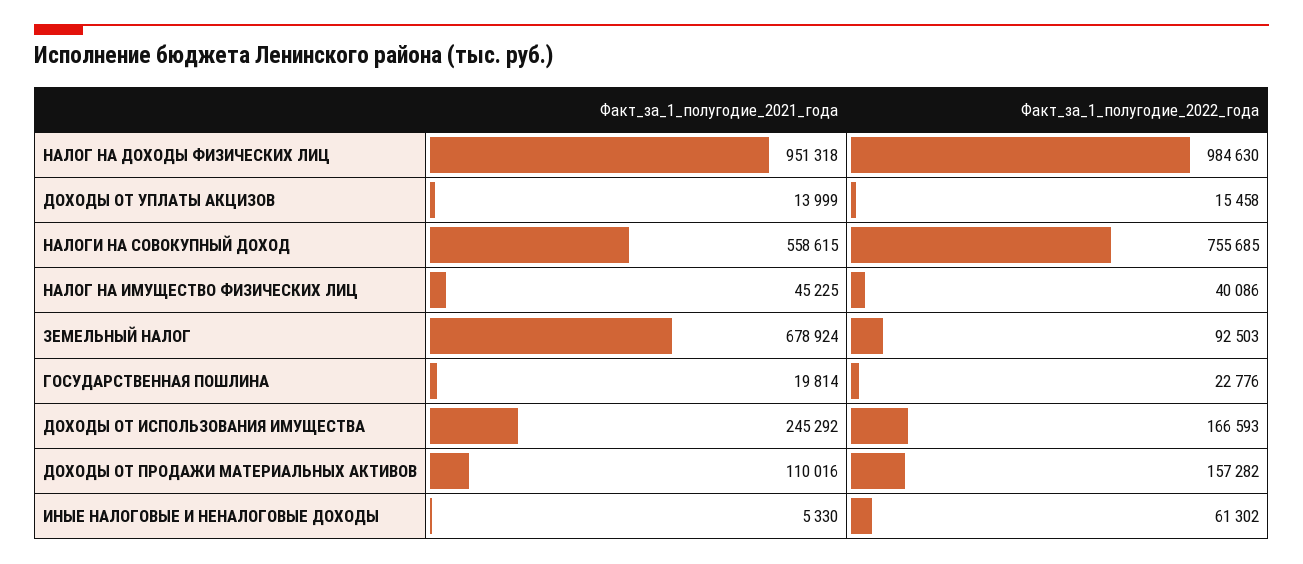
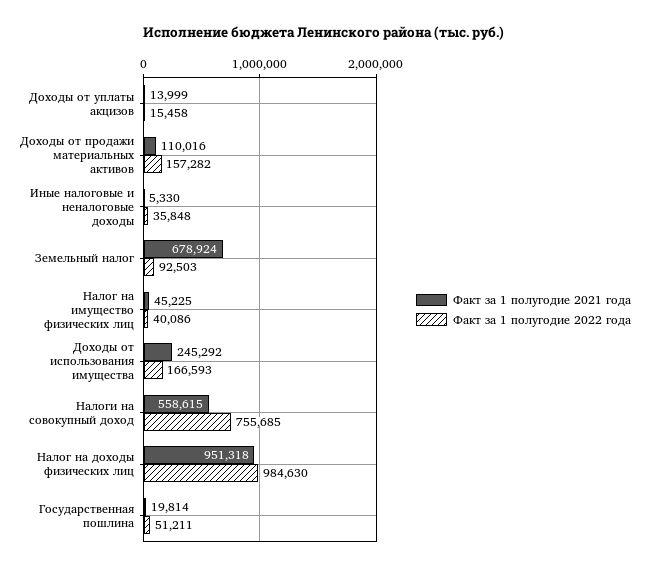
Факт_за_1_полугодие_2022_года, ГОСУДАРСТВЕННАЯ ПОШЛИНА: 22776 -> 51211
Факт_за_1_полугодие_2022_года, ИНЫЕ НАЛОГОВЫЕ И НЕНАЛОГОВЫЕ ДОХОДЫ: 61302 -> 35848

